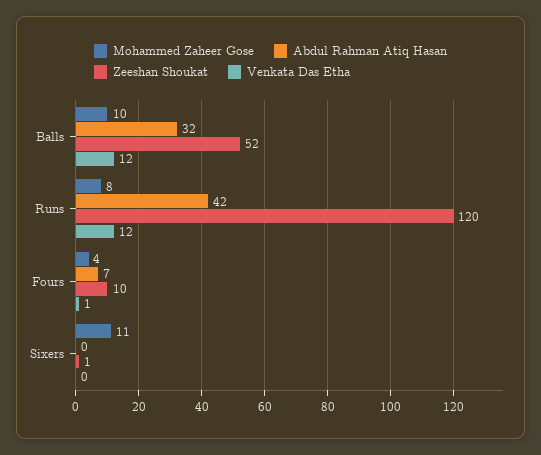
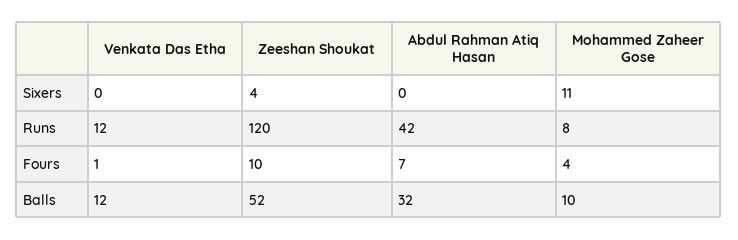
Zeeshan Shoukat, Sixers: 1 -> 4

